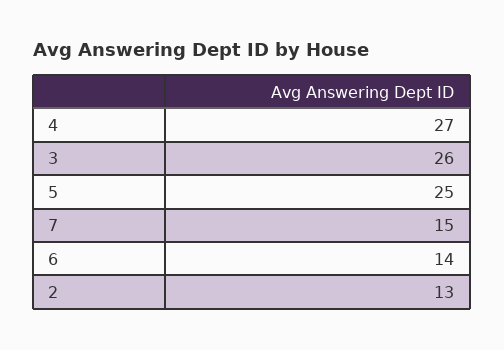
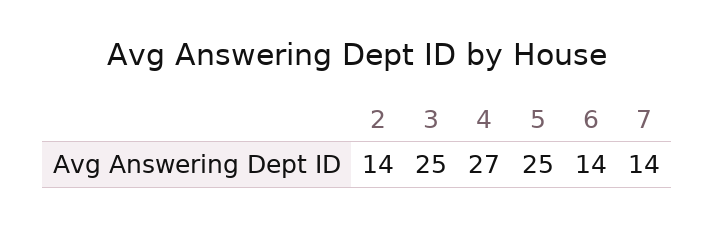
3: 26 -> 25
7: 15 -> 14
2: 13 -> 14

